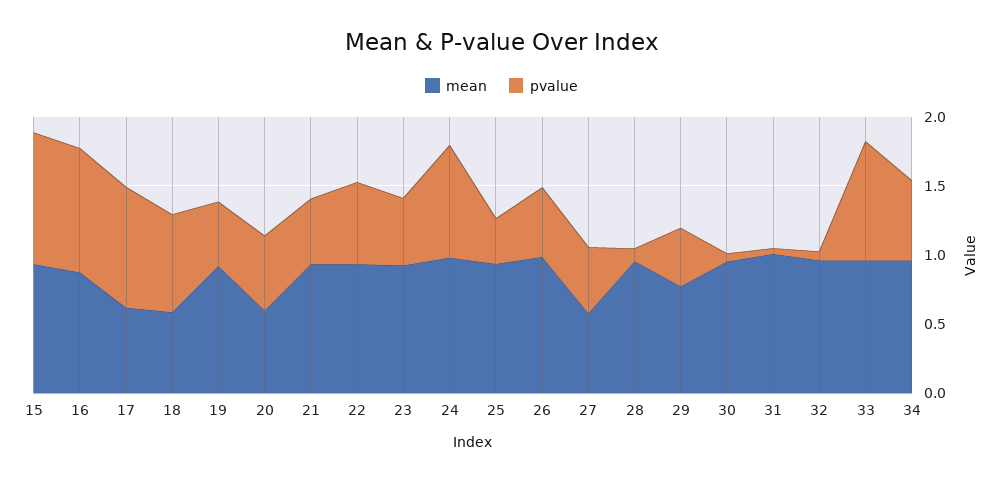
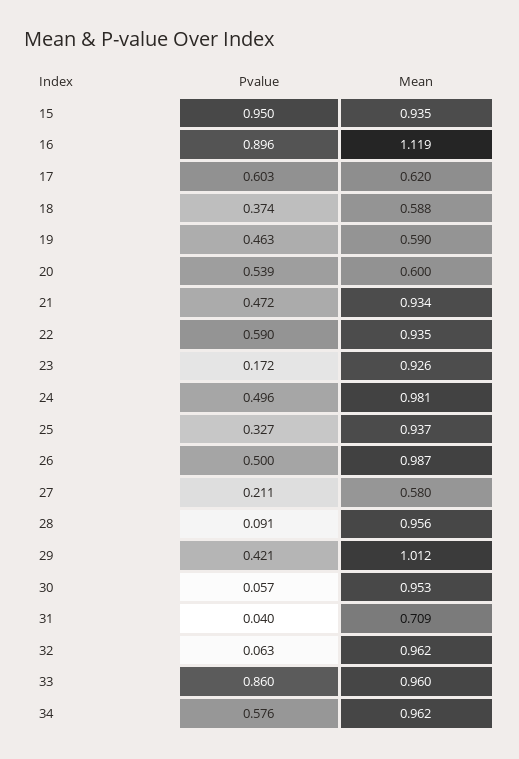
mean, 16: 0.9 -> 1.119
pvalue, 17: 0.9 -> 0.603
pvalue, 18: 0.7 -> 0.374
mean, 19: 0.9 -> 0.59
pvalue, 23: 0.5 -> 0.172
pvalue, 24: 0.8 -> 0.496
pvalue, 27: 0.5 -> 0.211
mean, 29: 0.8 -> 1.012
mean, 31: 1 -> 0.709

